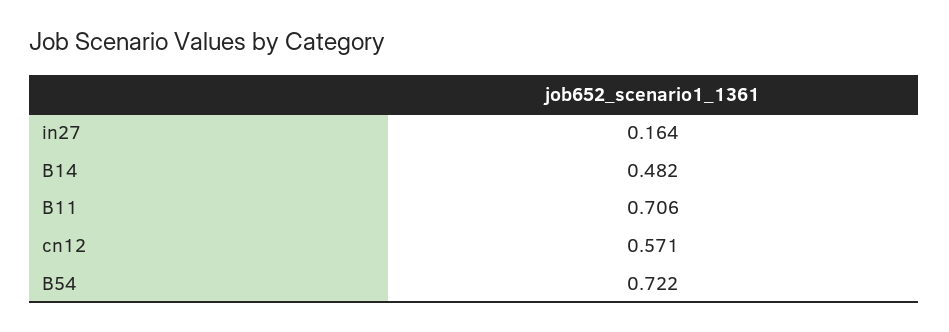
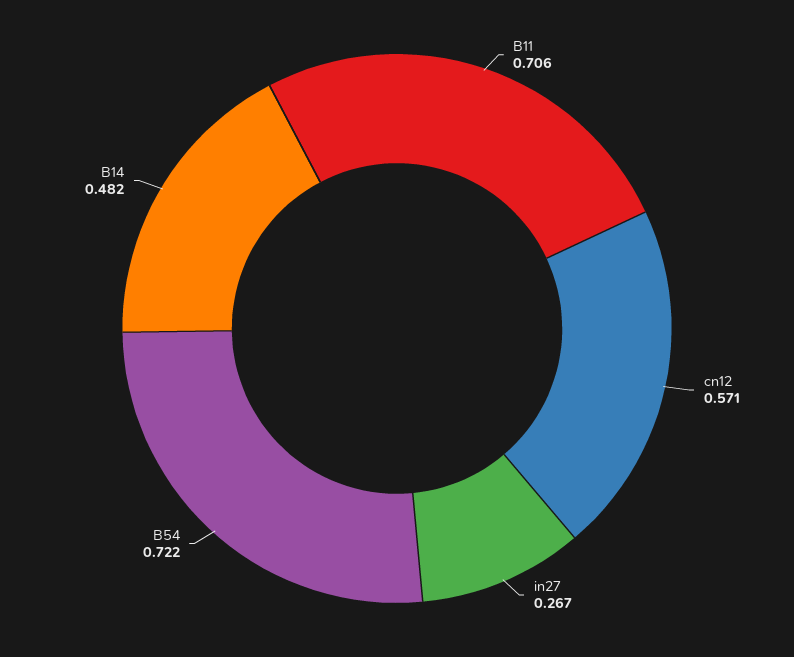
in27: 0.164 -> 0.267

